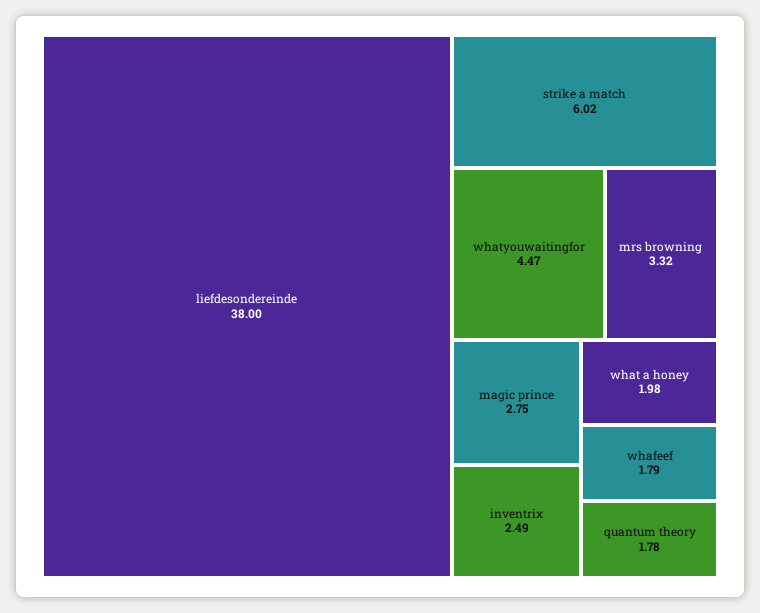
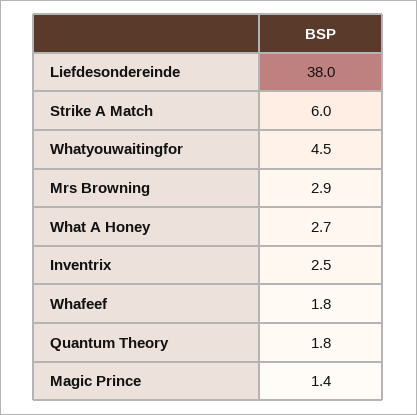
mrs browning: 3.32 -> 2.9
magic prince: 2.75 -> 1.4
what a honey: 1.98 -> 2.7

